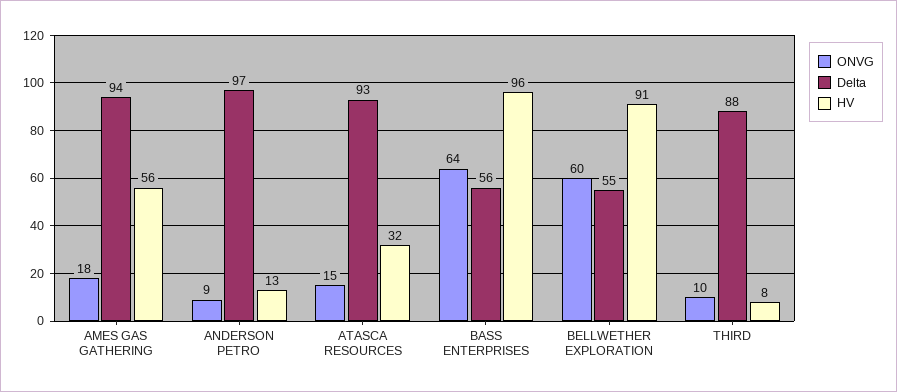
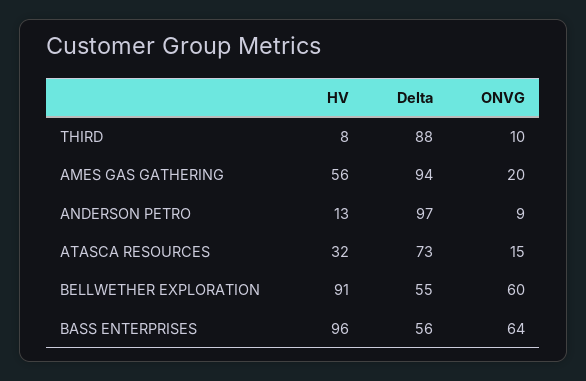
ONVG, AMES GAS GATHERING: 18 -> 20
Delta, ATASCA RESOURCES: 93 -> 73

